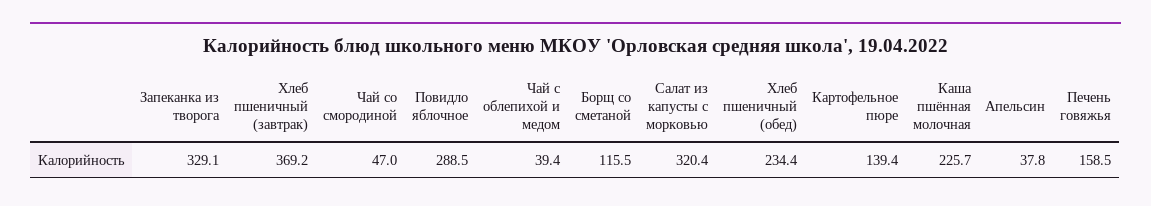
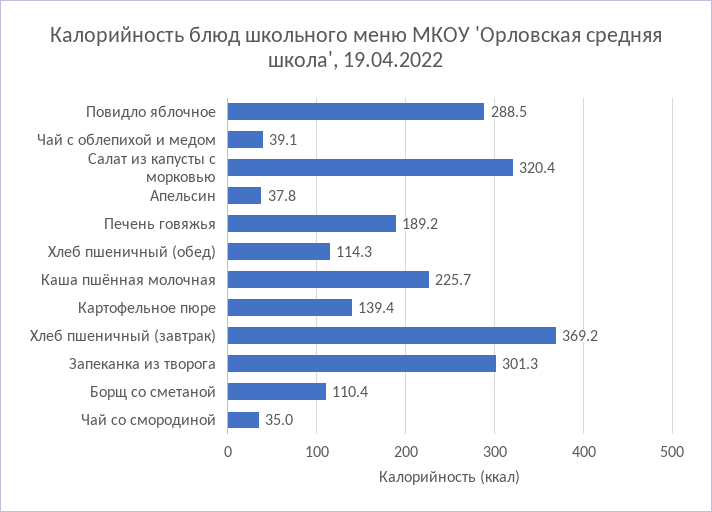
Запеканка из творога: 329.1 -> 301.3
Чай со смородиной: 47 -> 35
Чай с облепихой и медом: 39.4 -> 39.1
Борщ со сметаной: 115.5 -> 110.4
Хлеб пшеничный (обед): 234.4 -> 114.3
Печень говяжья: 158.5 -> 189.2

